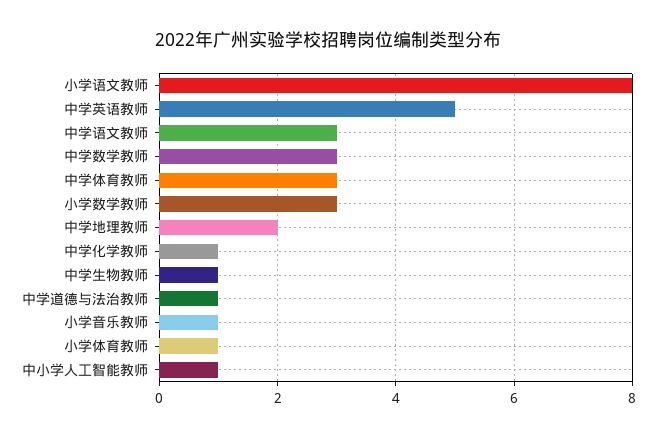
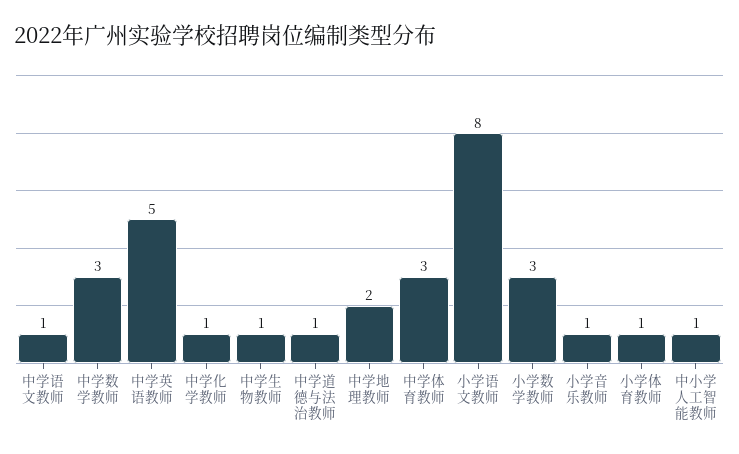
中学语文教师: 3 -> 1

